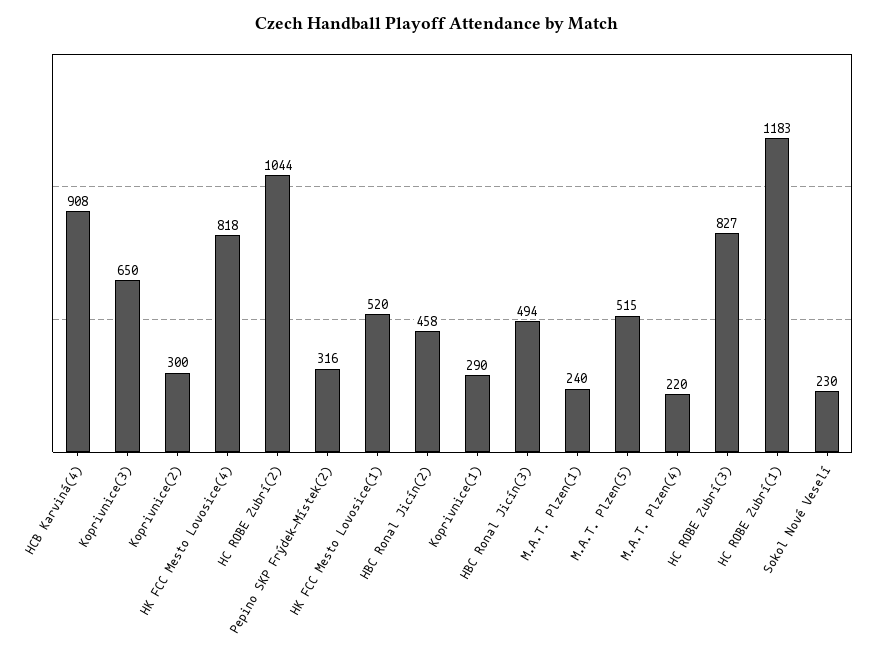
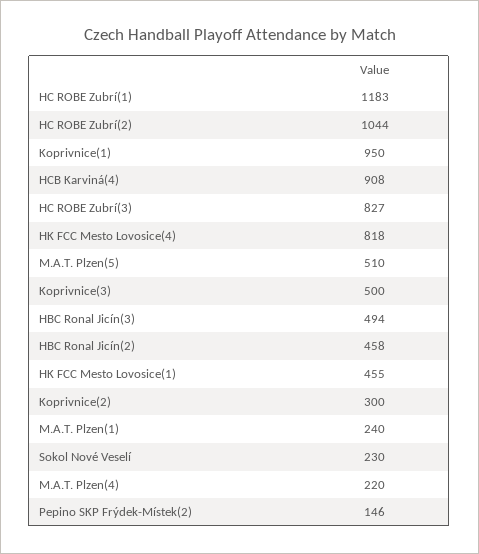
Koprivnice(3): 650 -> 500
Pepino SKP Frýdek-Místek(2): 316 -> 146
HK FCC Mesto Lovosice(1): 520 -> 455
Koprivnice(1): 290 -> 950
M.A.T. Plzen(5): 515 -> 510

